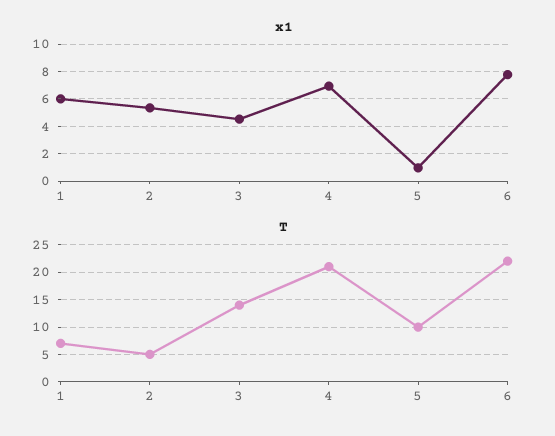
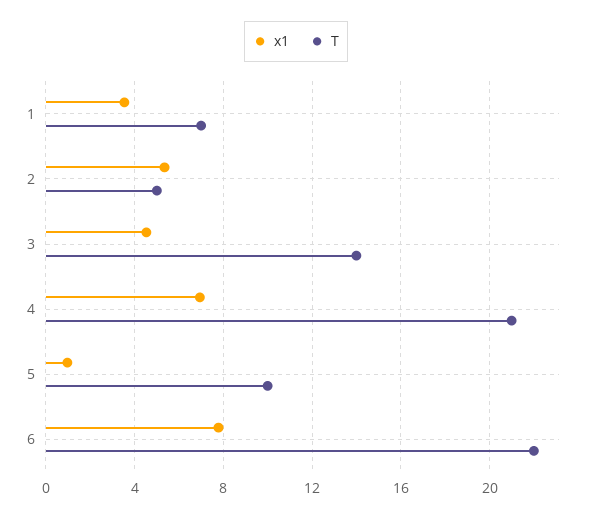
x1, 1: 6 -> 3.5

